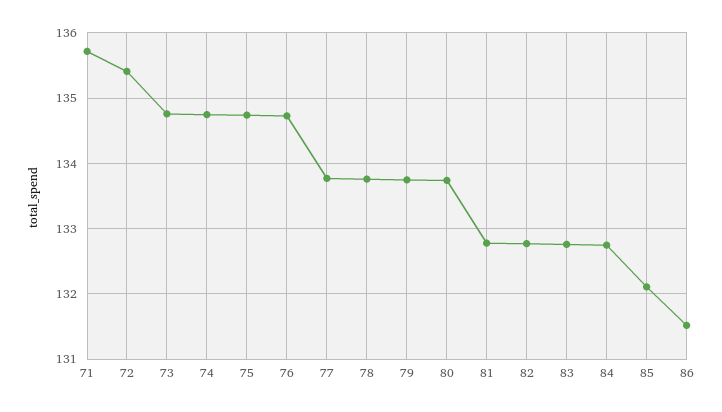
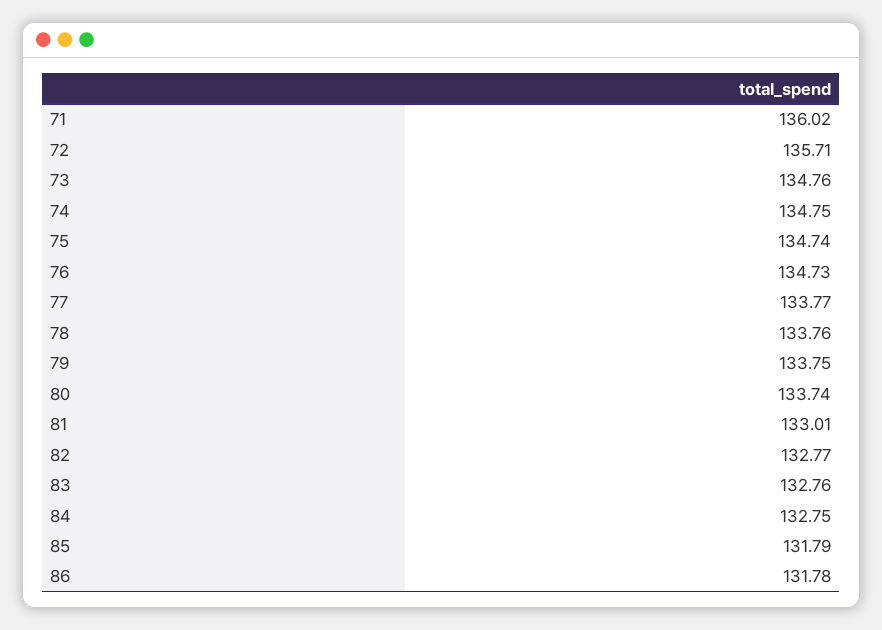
71: 135.7 -> 136.02
72: 135.4 -> 135.71
81: 132.8 -> 133.01
85: 132.1 -> 131.79
86: 131.5 -> 131.78

